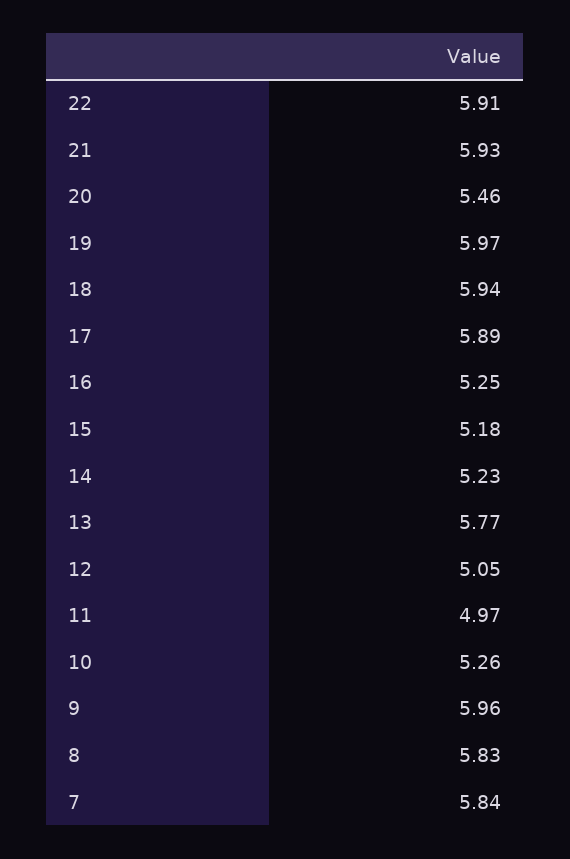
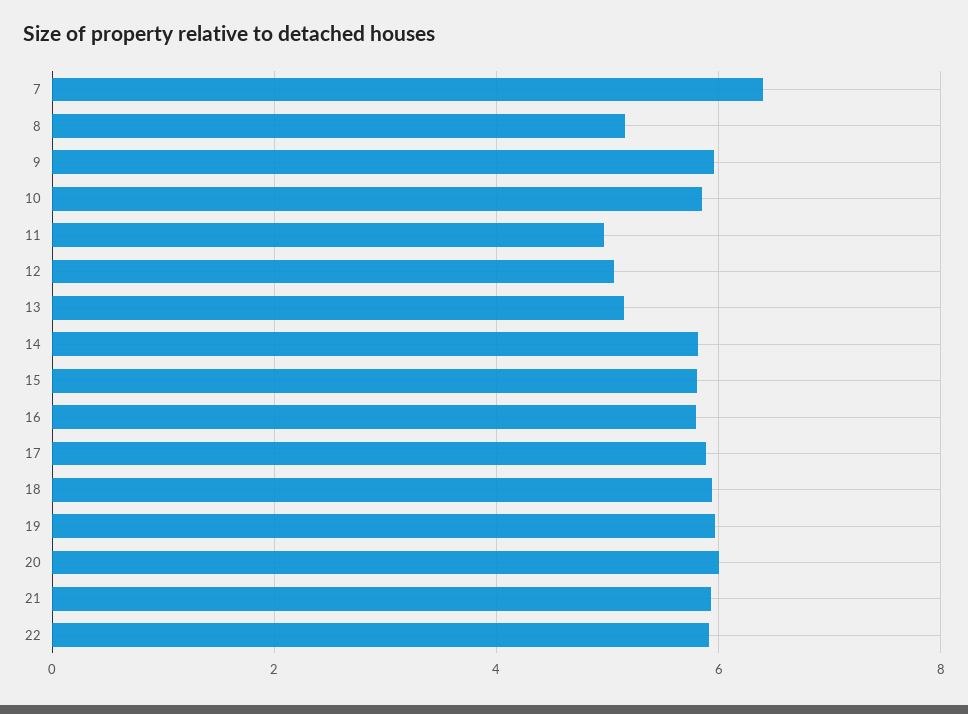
20: 5.46 -> 6
16: 5.25 -> 5.8
15: 5.18 -> 5.8
14: 5.23 -> 5.8
13: 5.77 -> 5.2
10: 5.26 -> 5.8
8: 5.83 -> 5.2
7: 5.84 -> 6.4

